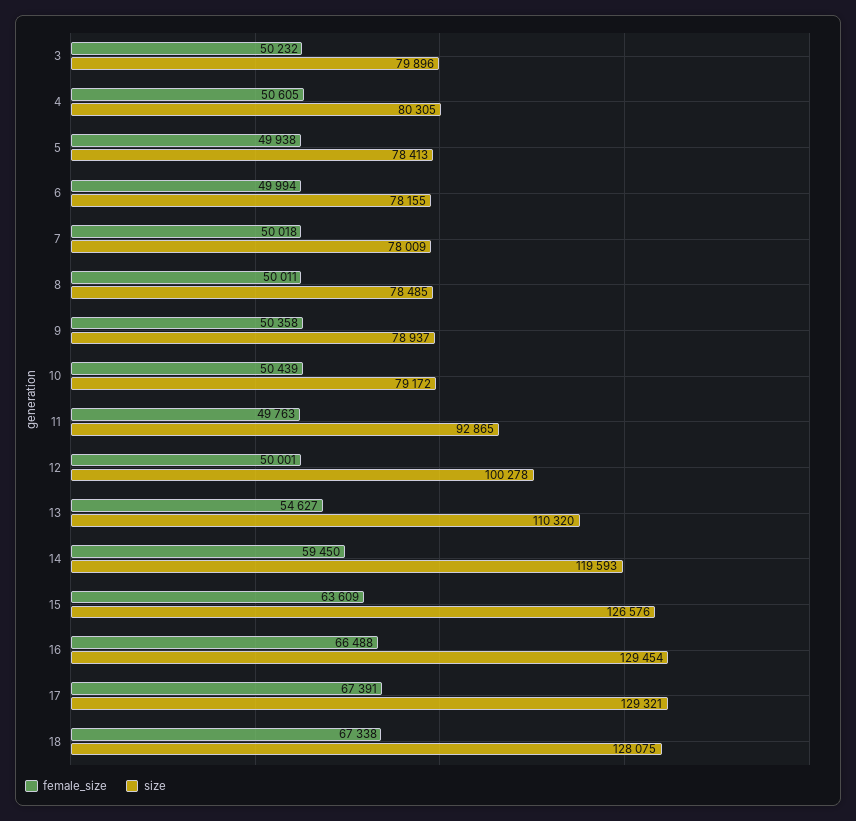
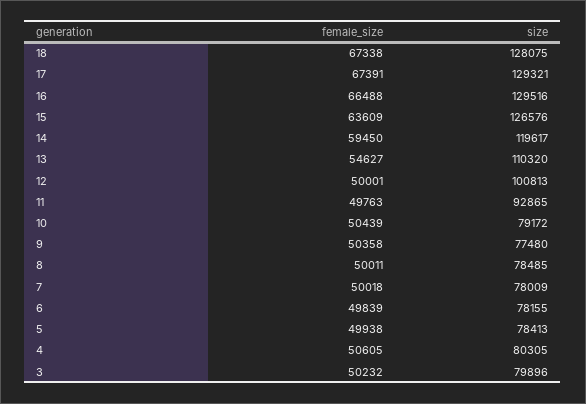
female_size, 6: 49994 -> 49839
size, 9: 78937 -> 77480
size, 12: 100278 -> 100813
size, 14: 119593 -> 119617
size, 16: 129454 -> 129516

